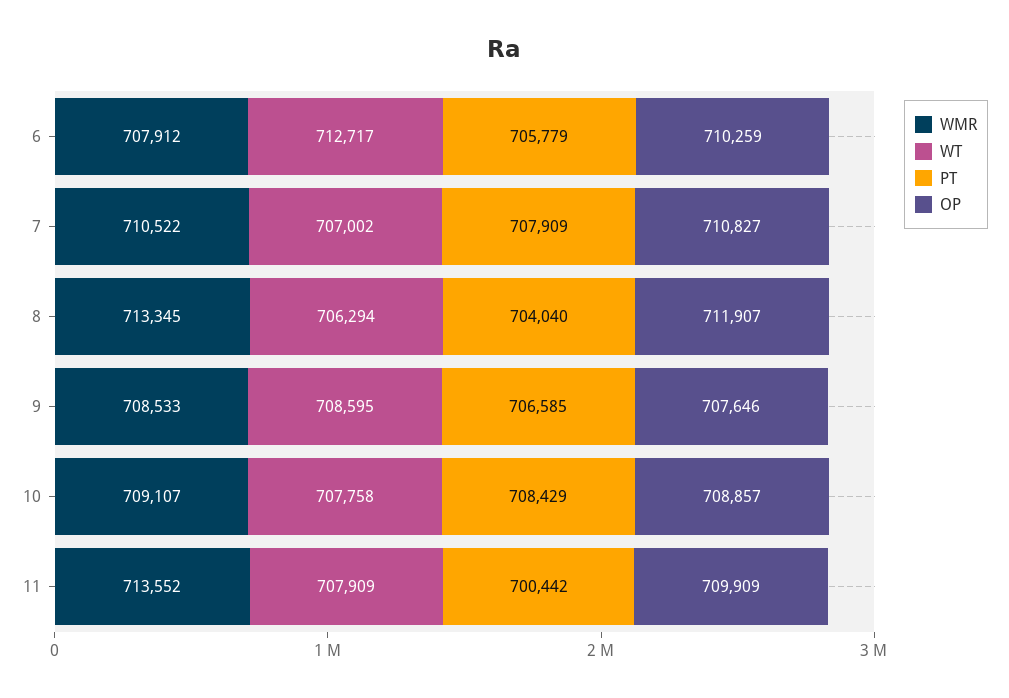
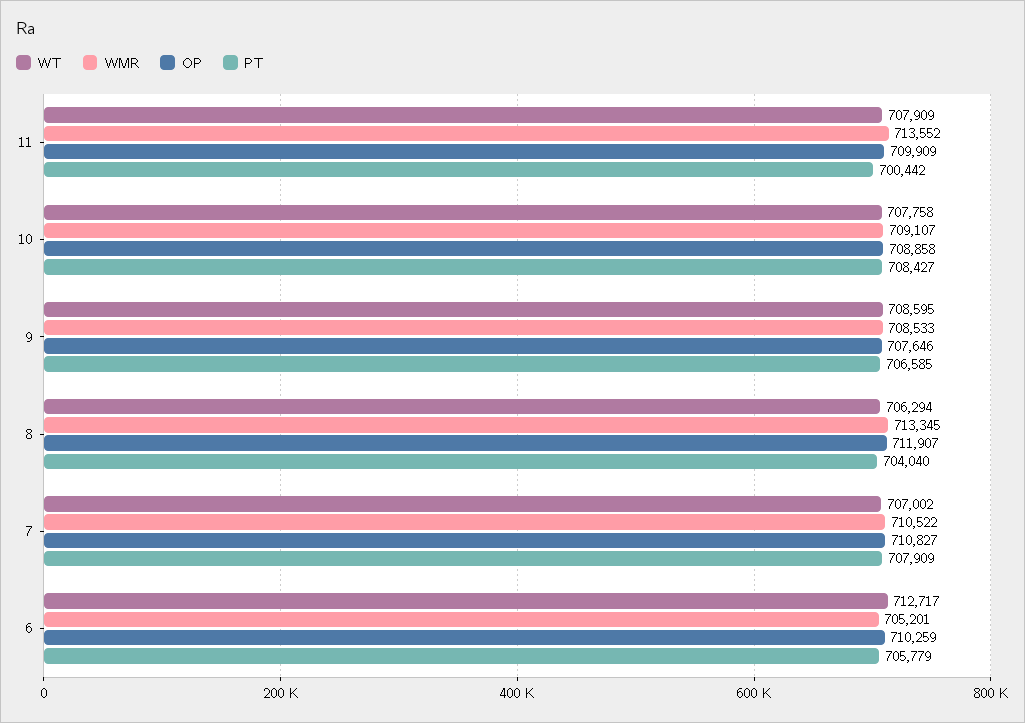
WMR, 6: 707912 -> 705201
PT, 10: 708429 -> 708427
OP, 10: 708857 -> 708858

